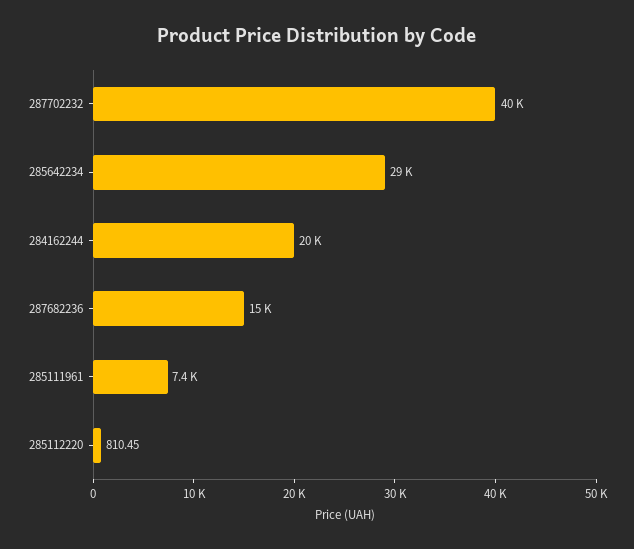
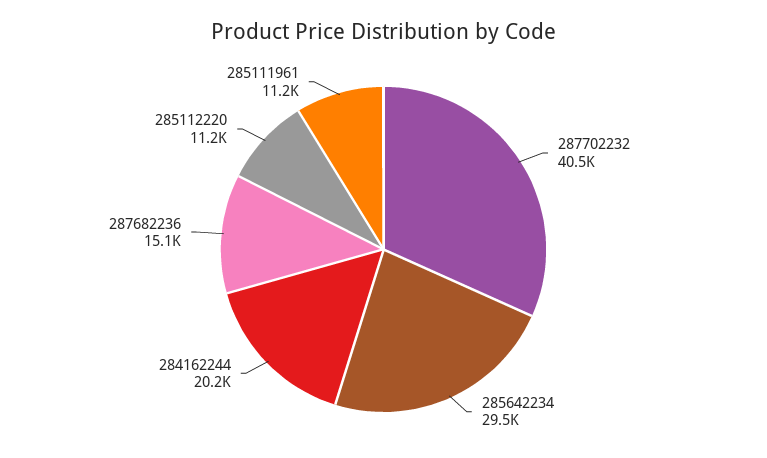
285111961: 7400 -> 11200
285112220: 810.45 -> 11200

